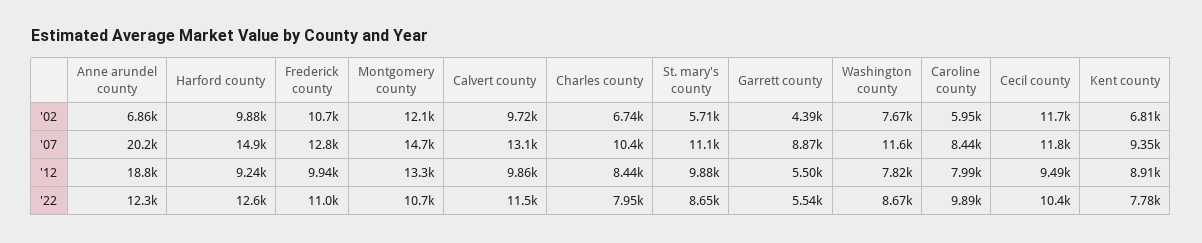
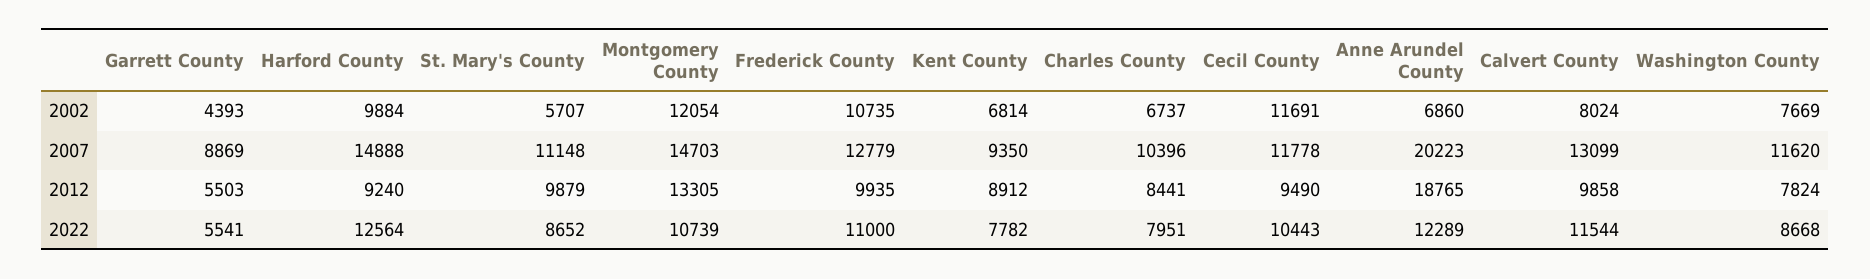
Calvert county, '02: 9720 -> 8024
Caroline county, '02: 5950 -> none
Caroline county, '07: 8440 -> none
Caroline county, '12: 7990 -> none
Caroline county, '22: 9890 -> none

